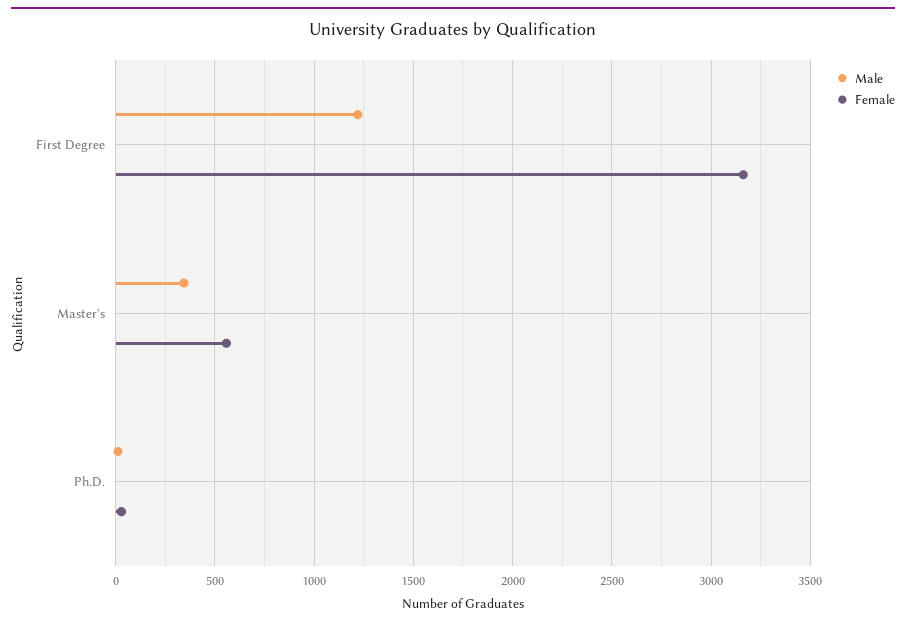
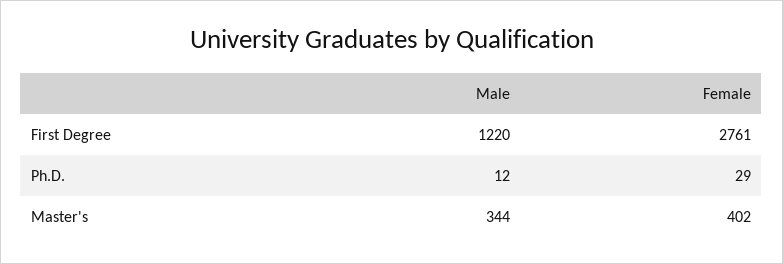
Female, First Degree: 3150 -> 2761
Female, Master's: 550 -> 402

